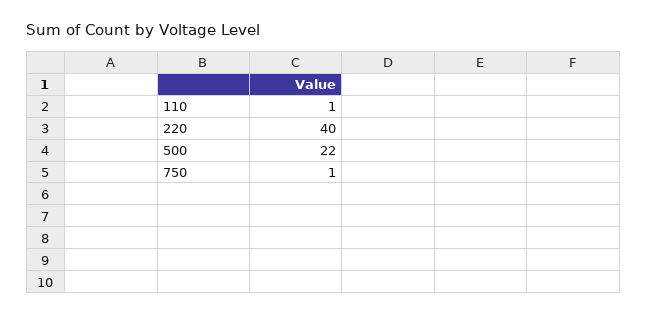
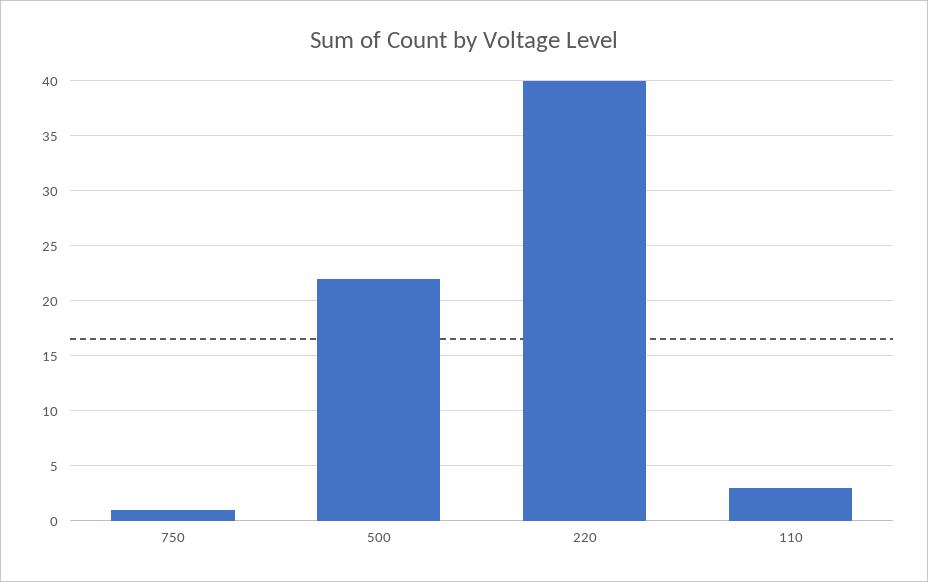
110: 1 -> 3

